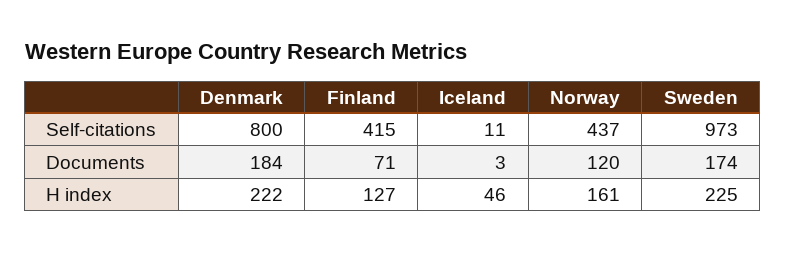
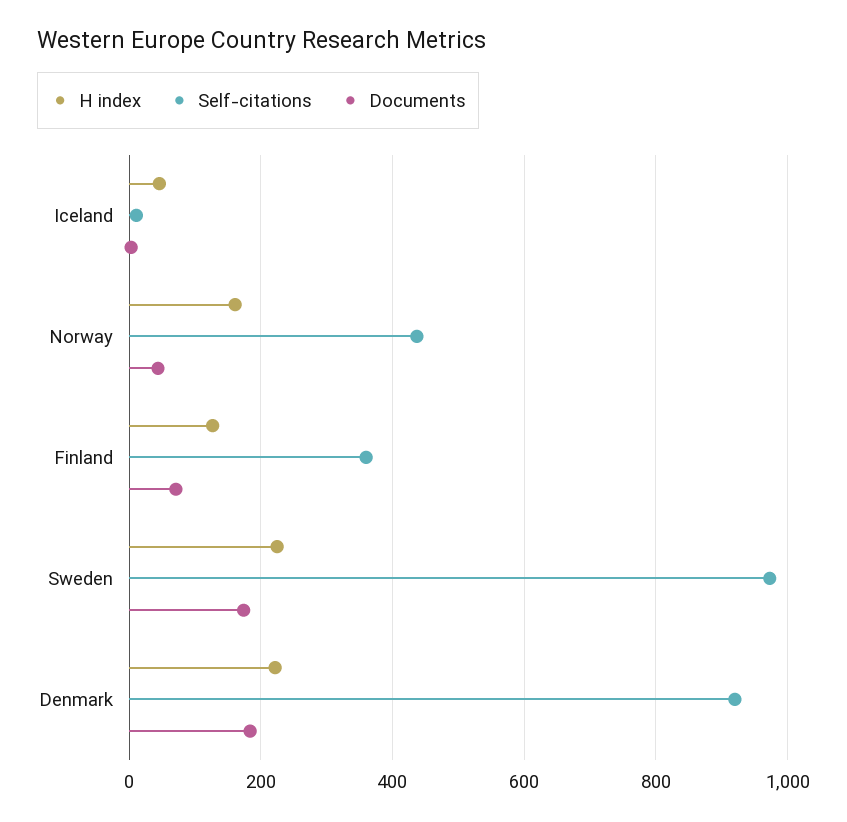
Self-citations, Denmark: 800 -> 920
Self-citations, Finland: 415 -> 360
Documents, Norway: 120 -> 40

